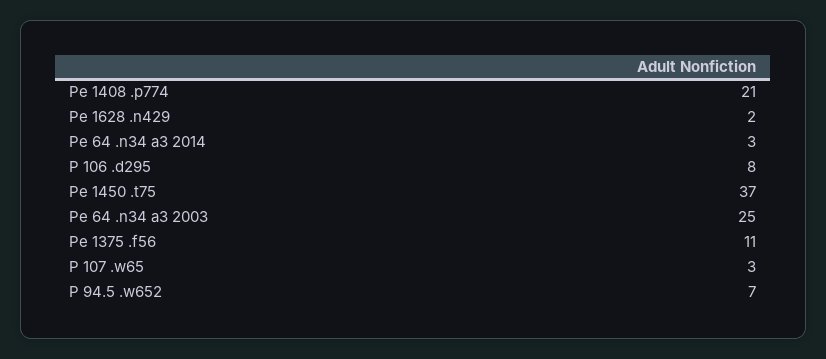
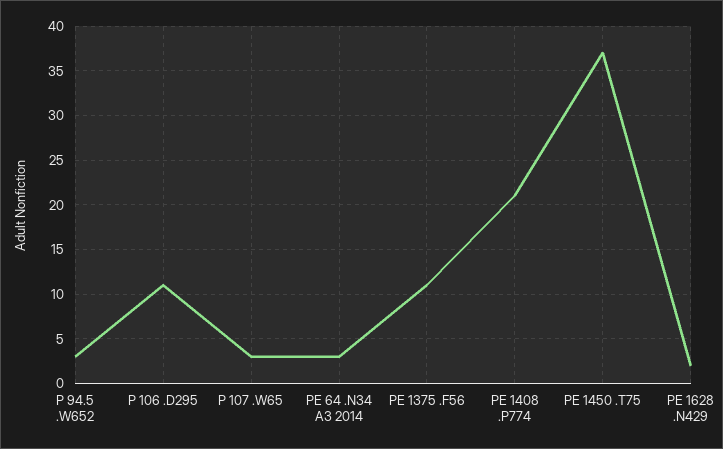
P 106 .d295: 8 -> 11
Pe 64 .n34 a3 2003: 25 -> none
P 94.5 .w652: 7 -> 3

